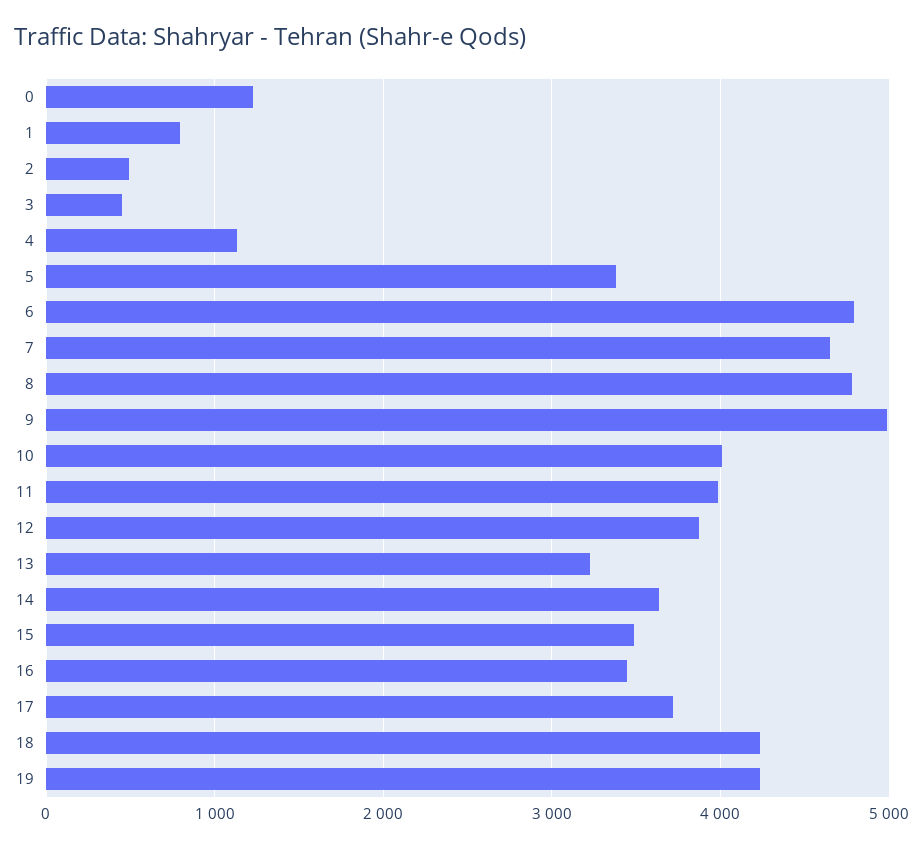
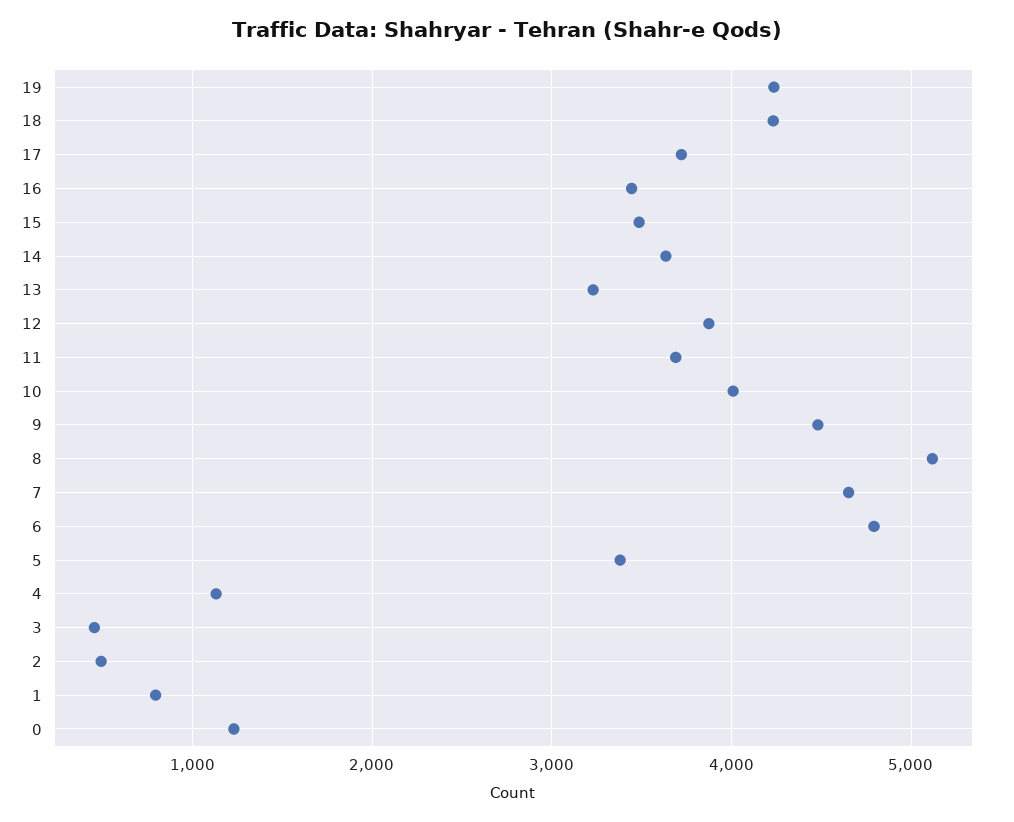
8: 4800 -> 5100
9: 5000 -> 4500
11: 4000 -> 3700

